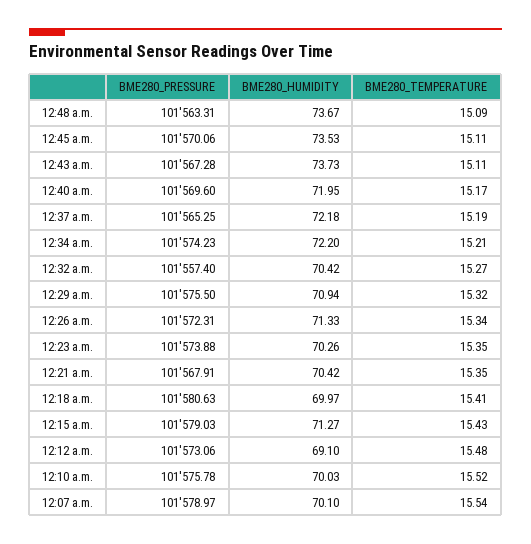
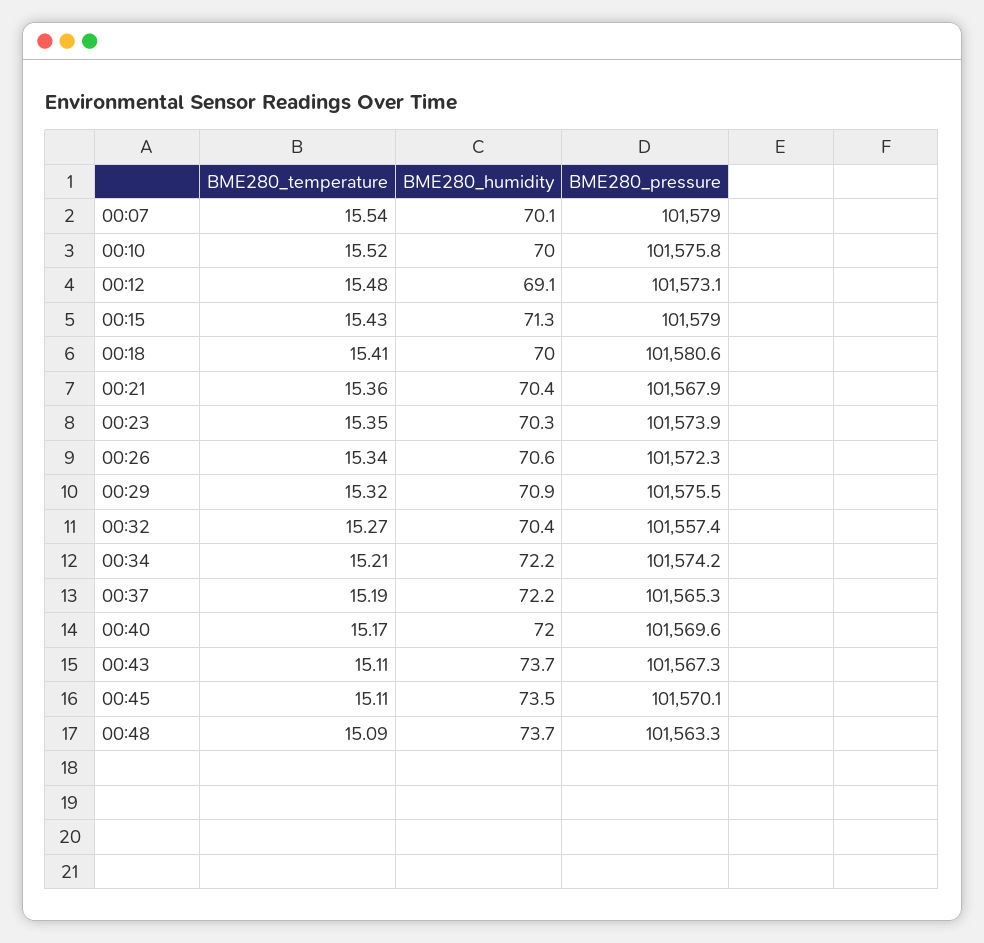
BME280_HUMIDITY, 12:26 a.m.: 71.33 -> 70.6
BME280_TEMPERATURE, 12:21 a.m.: 15.35 -> 15.36

